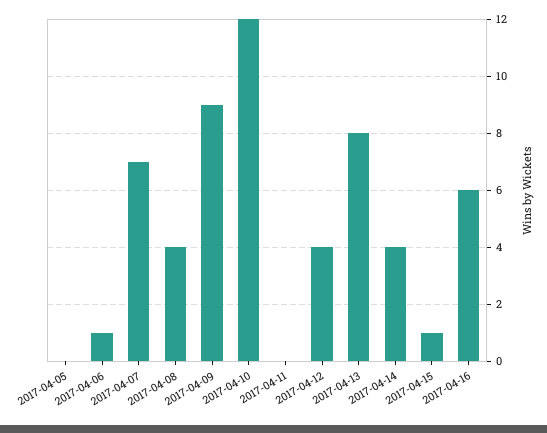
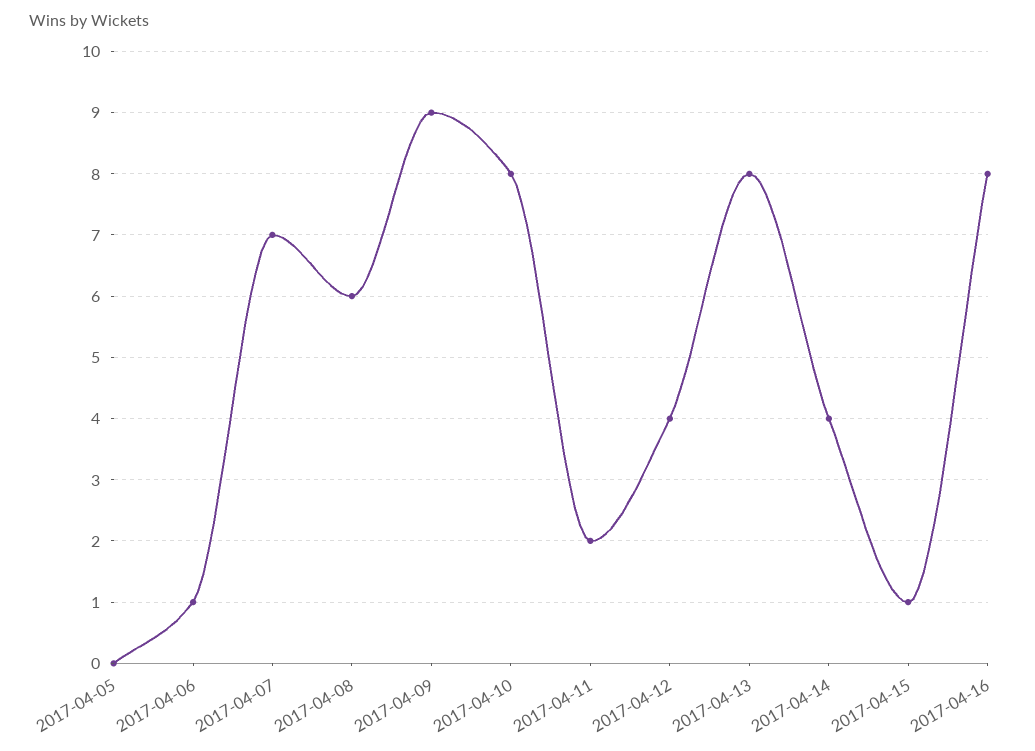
2017-04-08: 4 -> 6
2017-04-10: 12 -> 8
2017-04-11: 0 -> 2
2017-04-16: 6 -> 8

